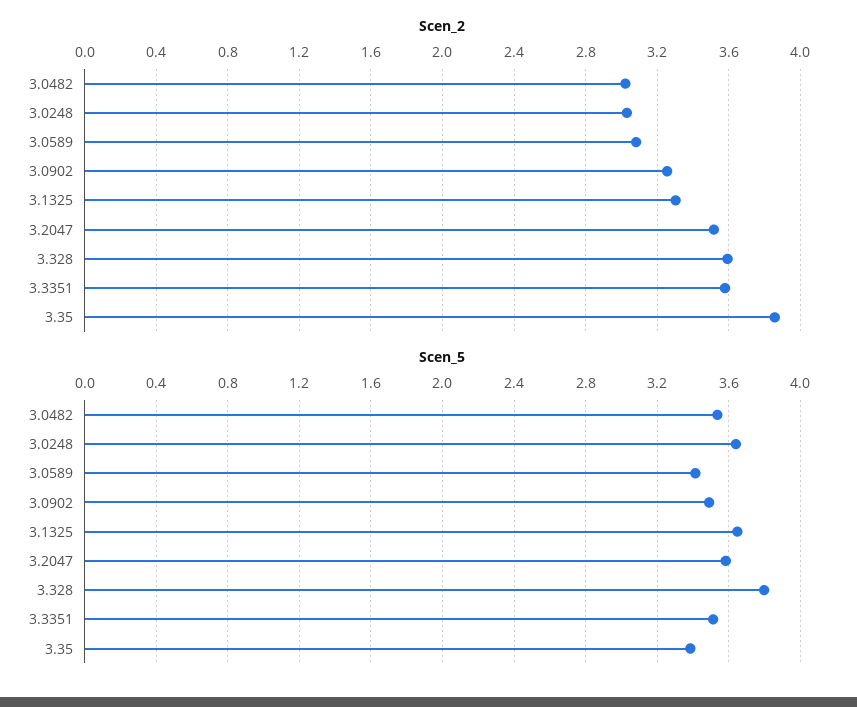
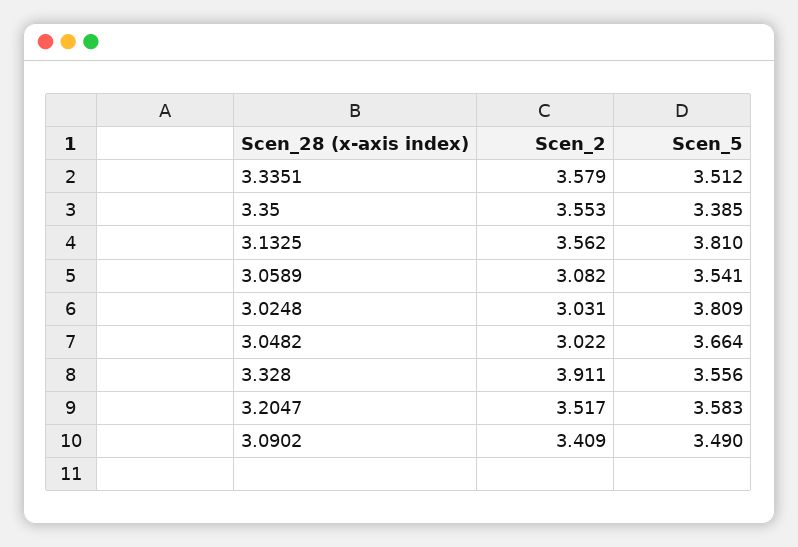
Scen_2, 3.0902: 3.25 -> 3.409
Scen_2, 3.1325: 3.3 -> 3.562
Scen_2, 3.328: 3.6 -> 3.911
Scen_2, 3.35: 3.85 -> 3.553
Scen_5, 3.0482: 3.55 -> 3.664
Scen_5, 3.0248: 3.65 -> 3.809
Scen_5, 3.0589: 3.4 -> 3.541
Scen_5, 3.1325: 3.65 -> 3.81
Scen_5, 3.328: 3.8 -> 3.556

